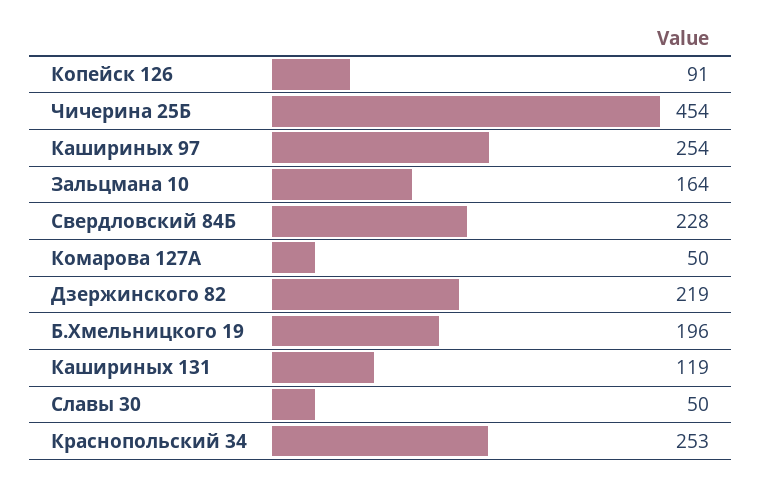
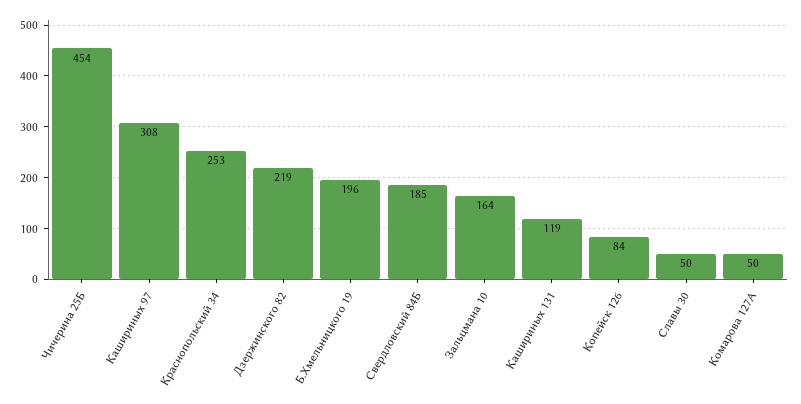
Копейск 126: 91 -> 84
Кашириных 97: 254 -> 308
Свердловский 84Б: 228 -> 185

